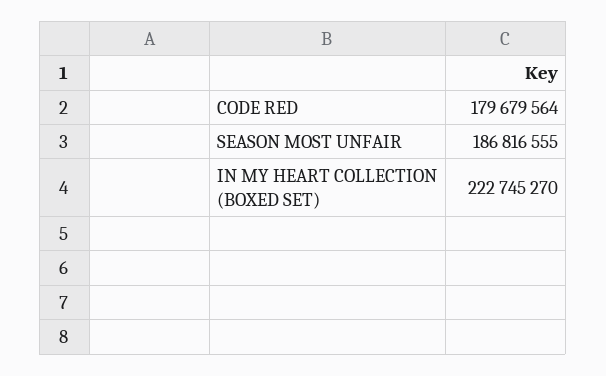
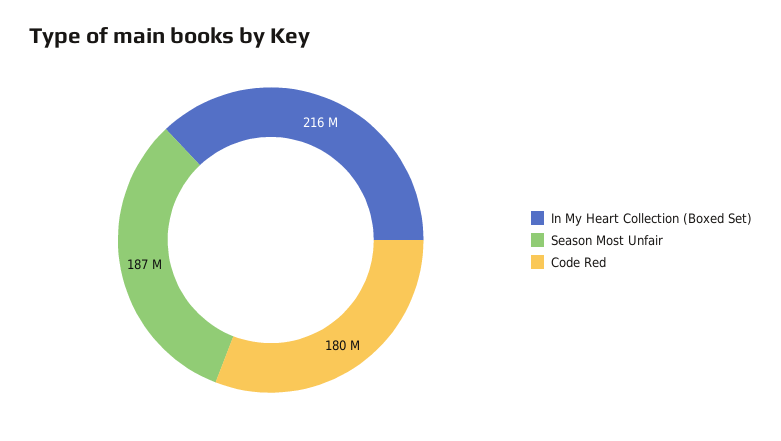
IN MY HEART COLLECTION (BOXED SET): 222745270 -> 216000000

